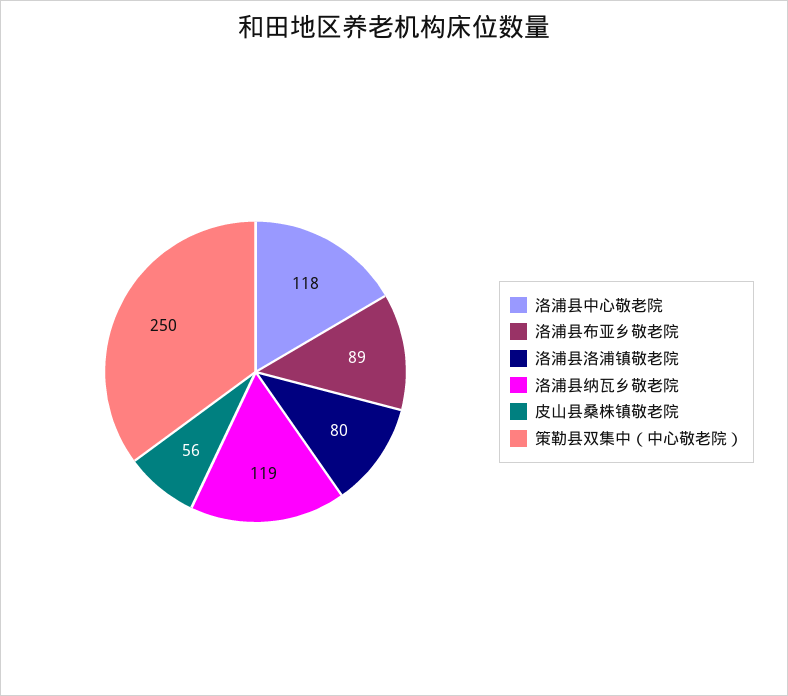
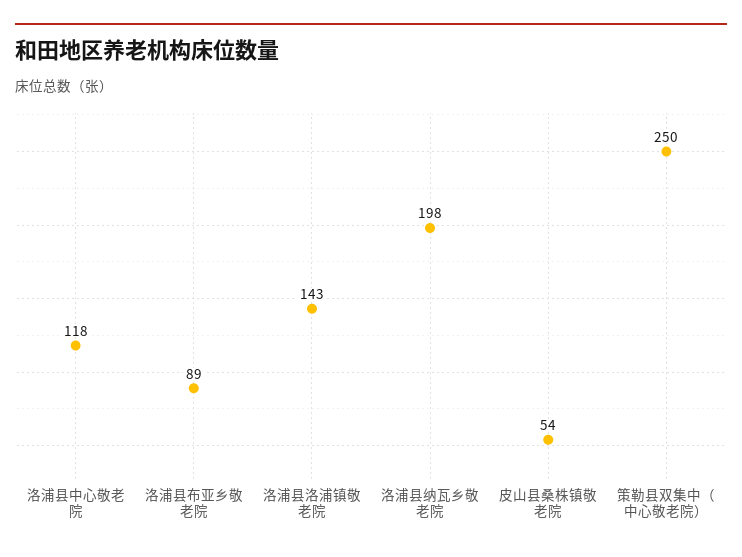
洛浦县洛浦镇敬老院: 80 -> 143
洛浦县纳瓦乡敬老院: 119 -> 198
皮山县桑株镇敬老院: 56 -> 54

